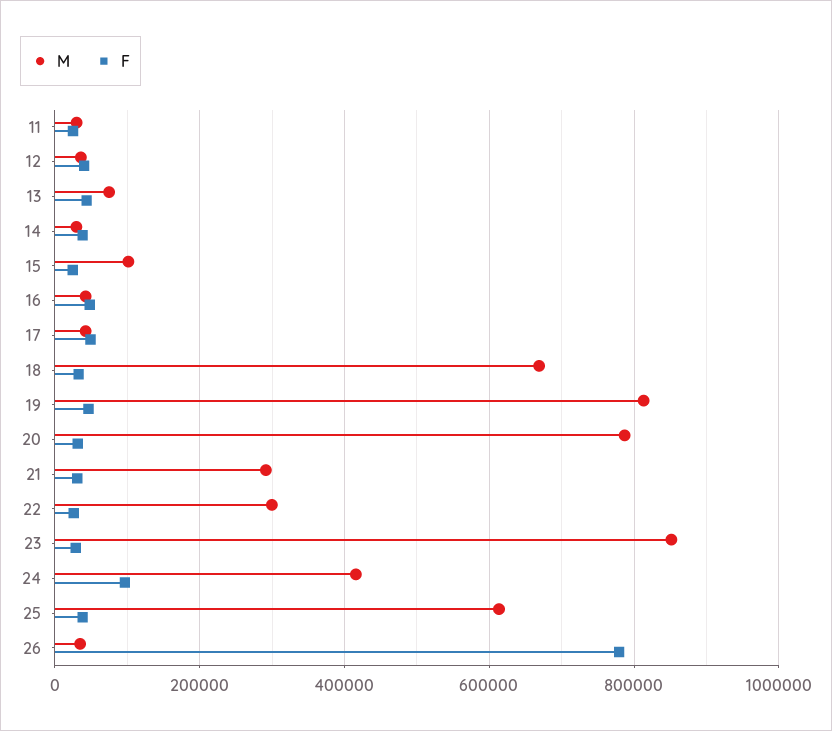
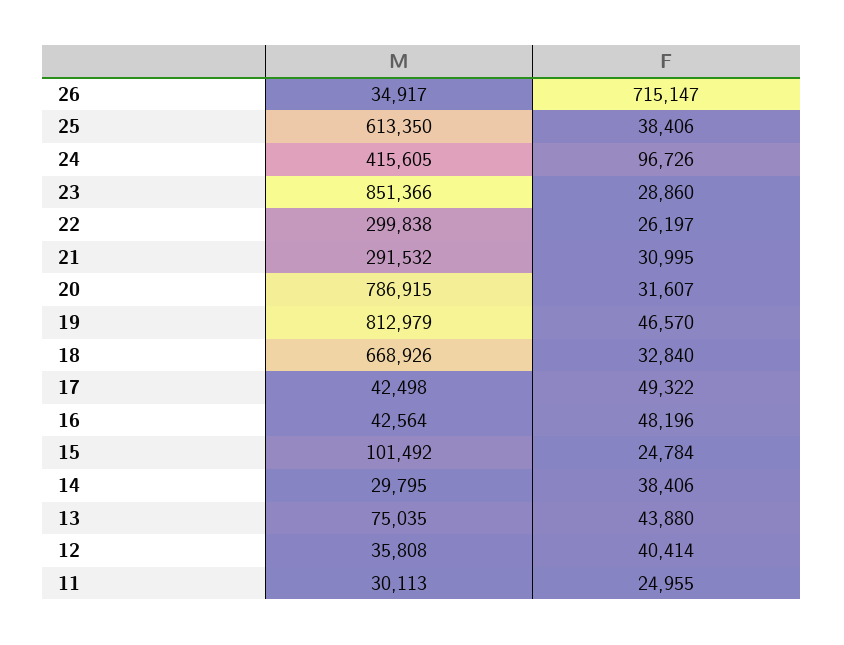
F, 26: 780000 -> 715147

